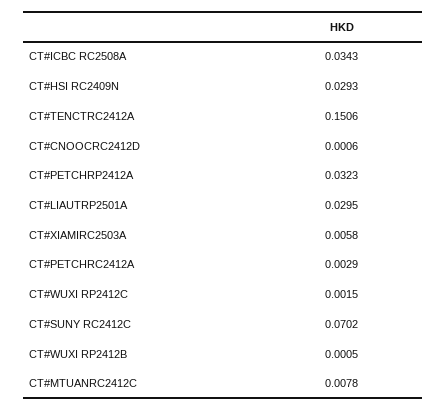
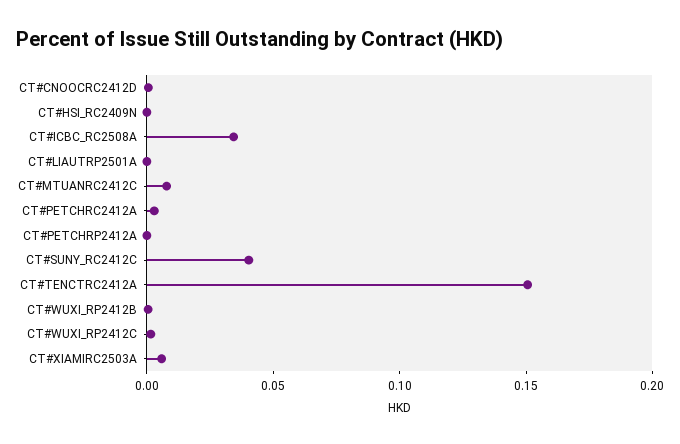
CT#HSI RC2409N: 0.0293 -> 0
CT#PETCHRP2412A: 0.0323 -> 0
CT#LIAUTRP2501A: 0.0295 -> 0
CT#SUNY RC2412C: 0.0702 -> 0.04

